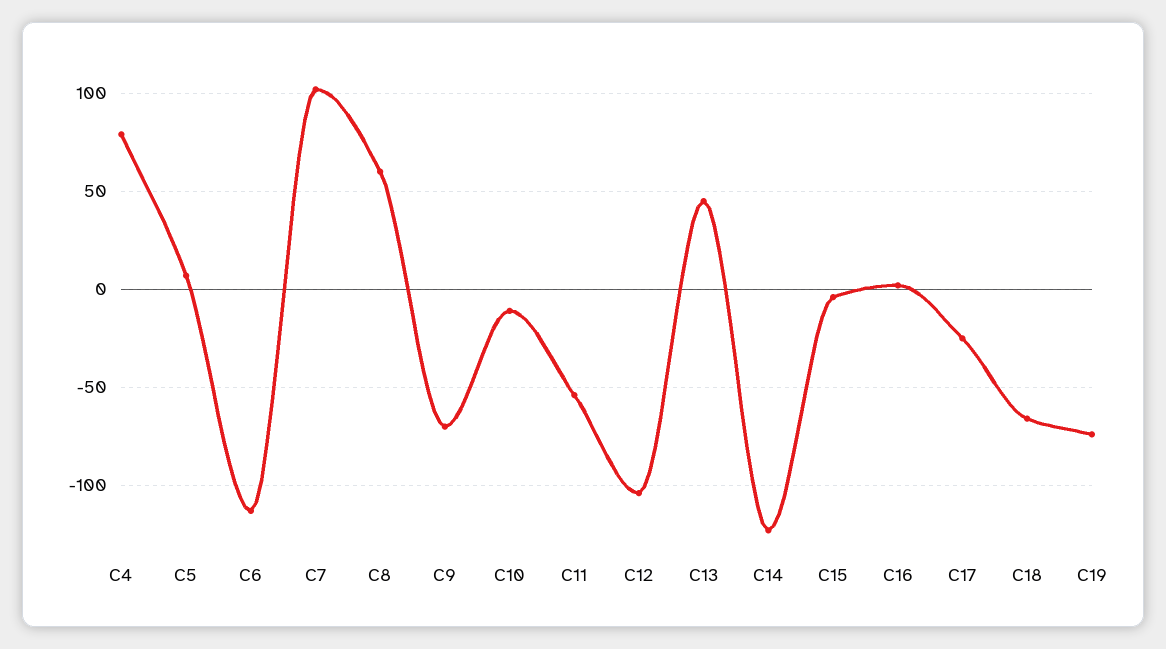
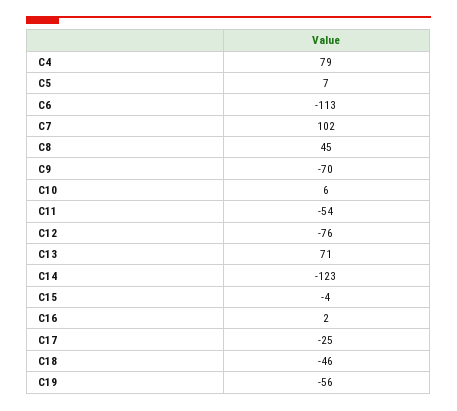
C8: 60 -> 45
C10: -10 -> 6
C12: -105 -> -76
C13: 45 -> 71
C18: -65 -> -46
C19: -75 -> -56

